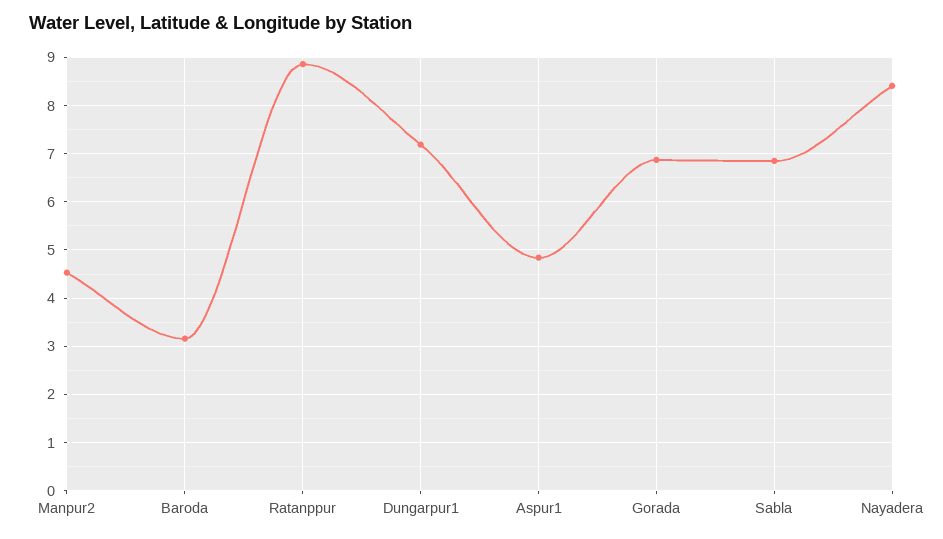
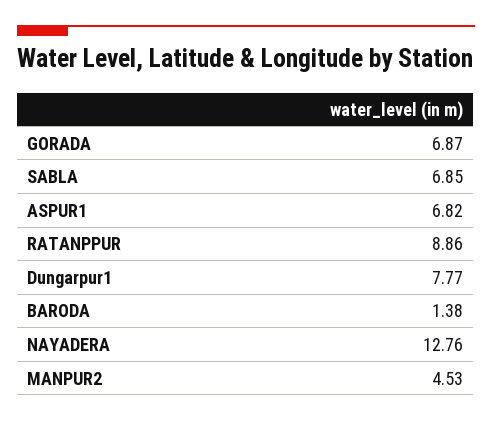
Baroda: 3.2 -> 1.38
Dungarpur1: 7.2 -> 7.77
Aspur1: 4.8 -> 6.82
Nayadera: 8.4 -> 12.76

